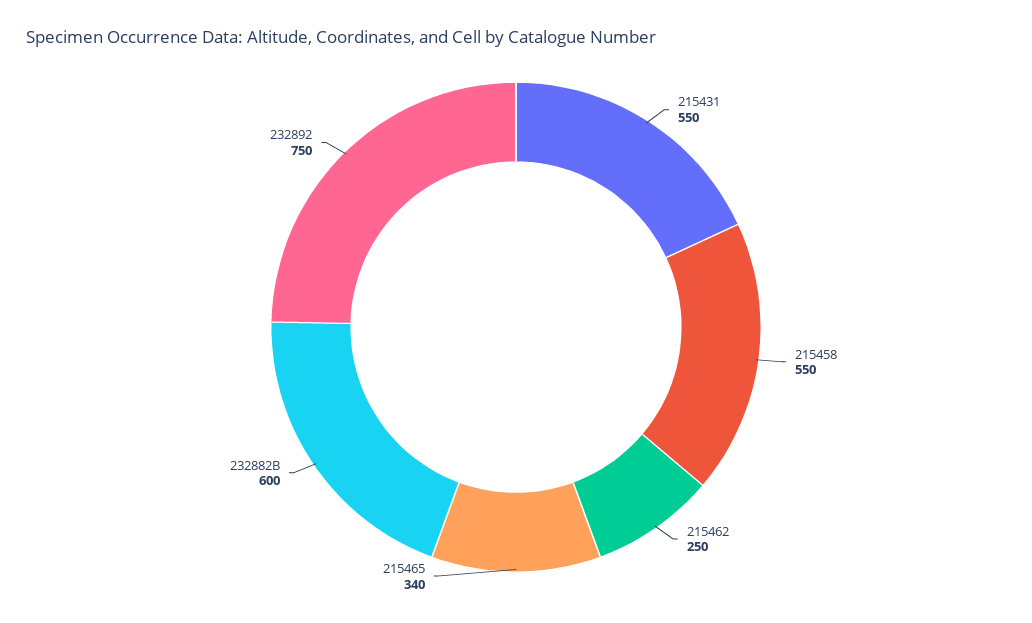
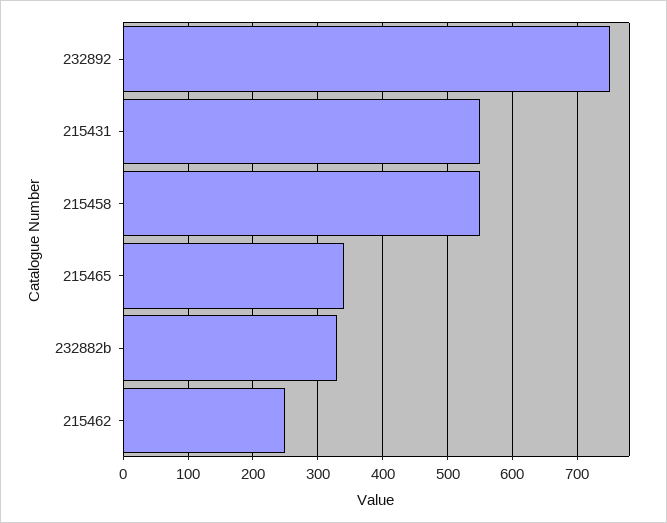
232882B: 600 -> 330

